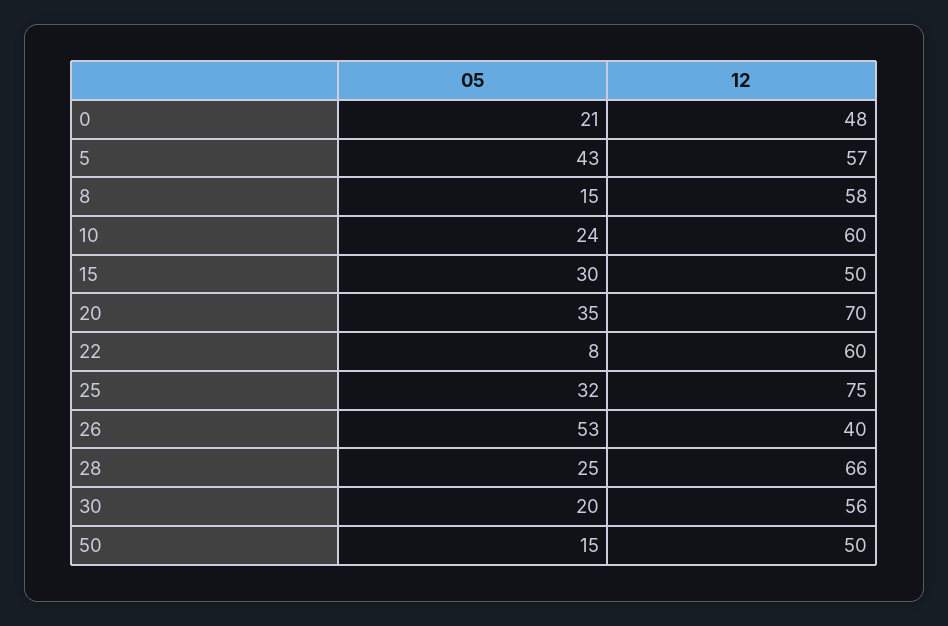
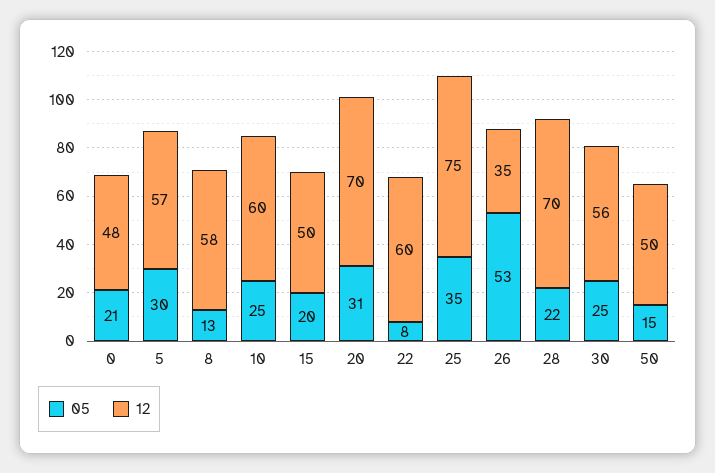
05, 5: 43 -> 30
05, 8: 15 -> 13
05, 10: 24 -> 25
05, 15: 30 -> 20
05, 20: 35 -> 31
05, 25: 32 -> 35
12, 26: 40 -> 35
05, 28: 25 -> 22
12, 28: 66 -> 70
05, 30: 20 -> 25

